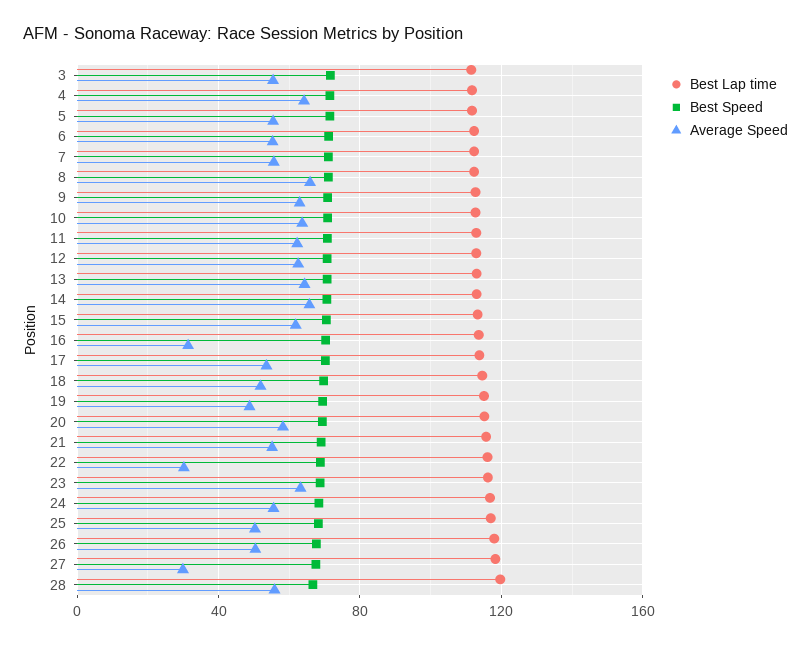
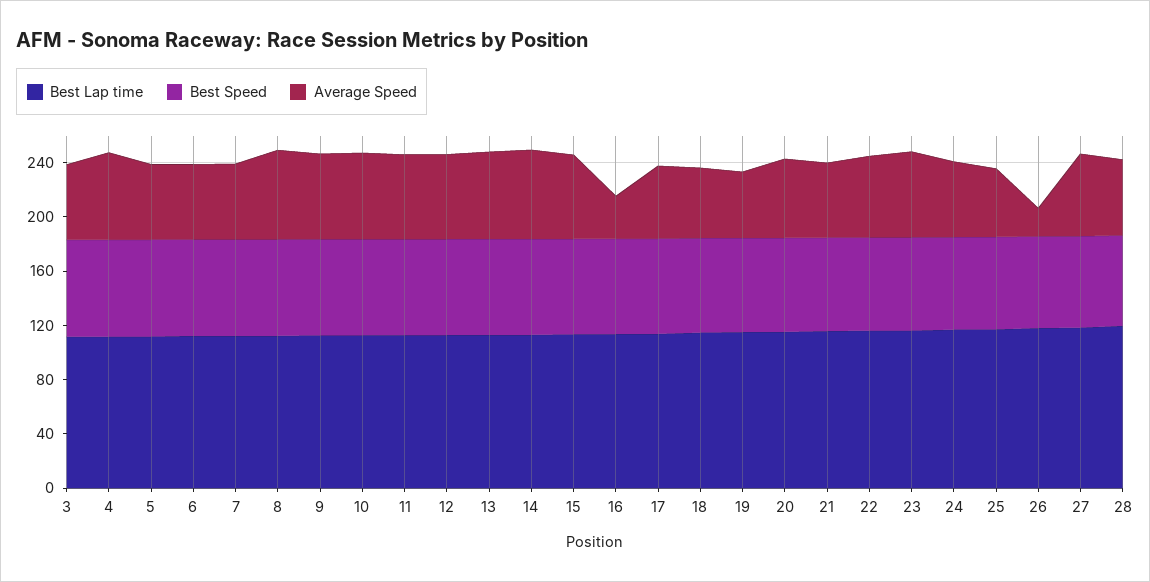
Average Speed, 22: 30 -> 60
Average Speed, 26: 50 -> 20
Average Speed, 27: 30 -> 60

